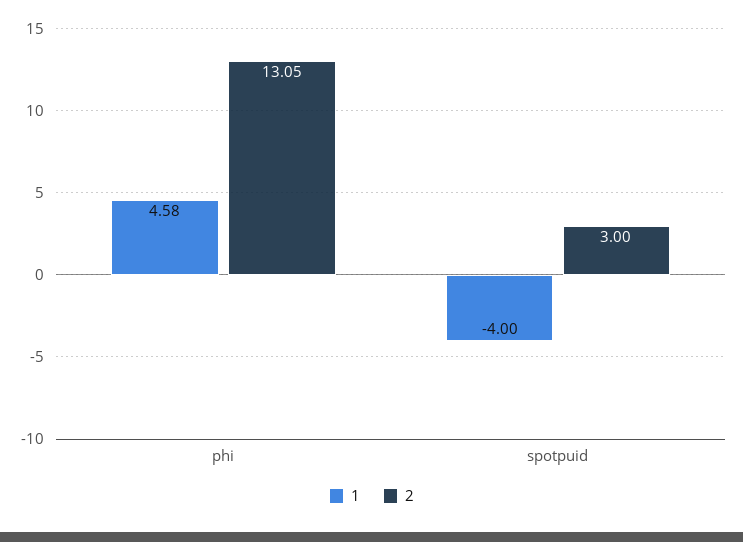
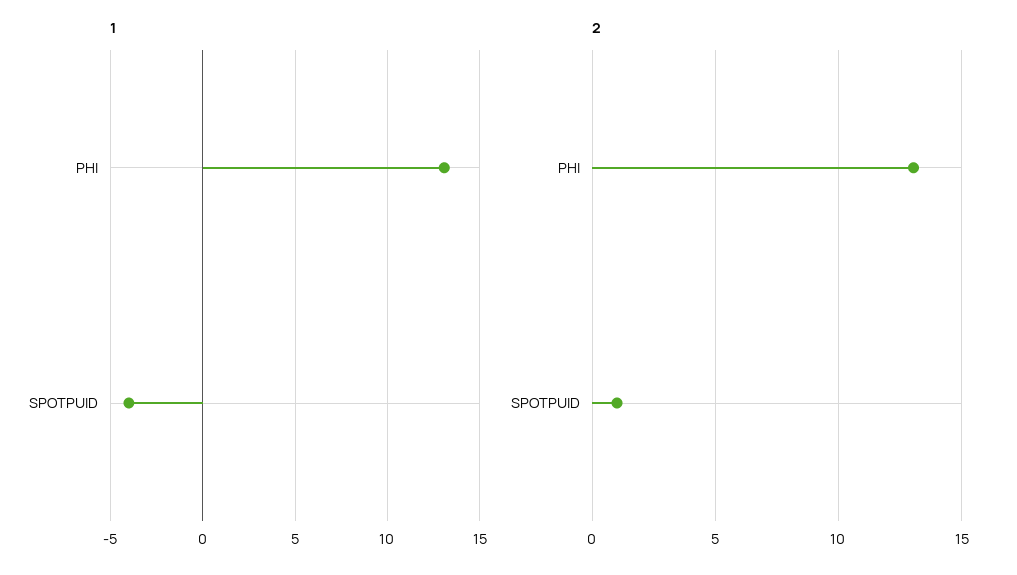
1, phi: 4.58 -> 13
2, spotpuid: 3 -> 1

